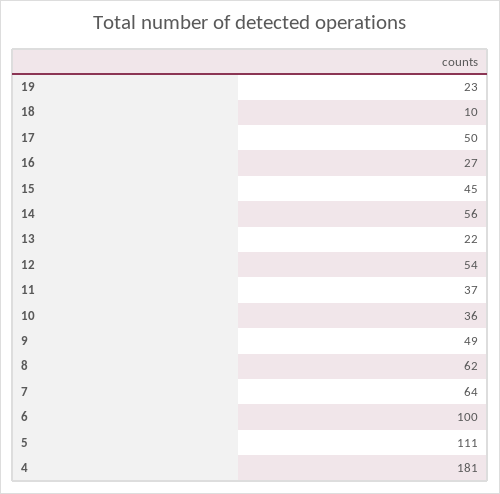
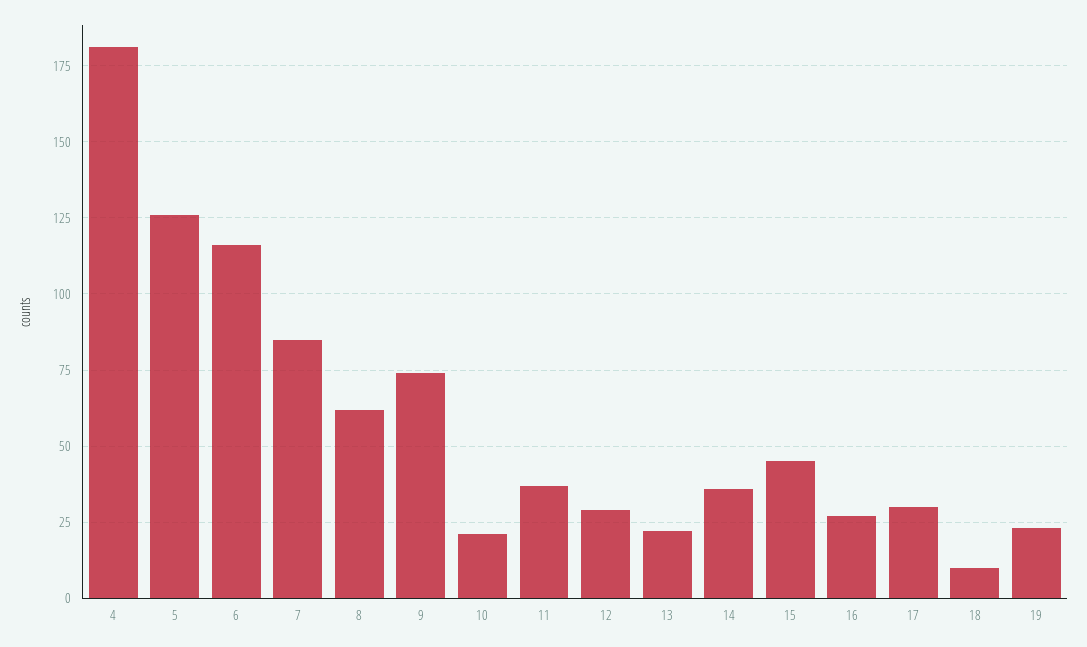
17: 50 -> 30
14: 56 -> 35
12: 54 -> 30
10: 36 -> 20
9: 49 -> 75
7: 64 -> 85
6: 100 -> 115
5: 111 -> 125

